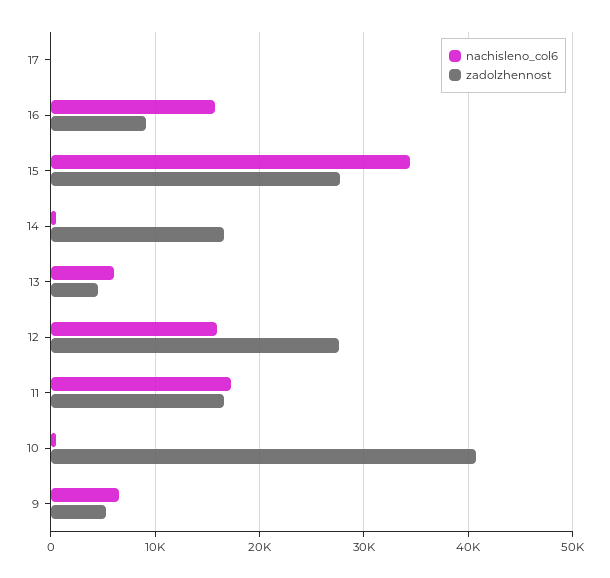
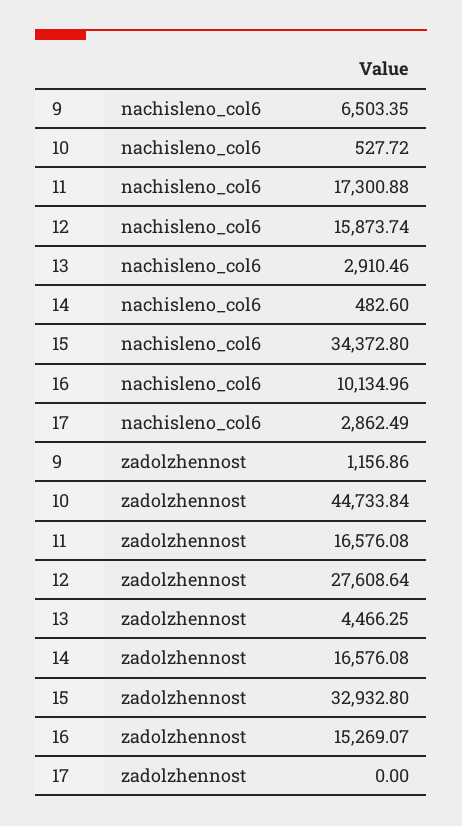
nachisleno_col6, 17: 0 -> 2862.49
nachisleno_col6, 16: 16000 -> 10134.96
zadolzhennost, 16: 9000 -> 15269.07
zadolzhennost, 15: 28000 -> 32932.8
nachisleno_col6, 13: 6000 -> 2910.46
zadolzhennost, 10: 41000 -> 44733.84
zadolzhennost, 9: 5000 -> 1156.86

